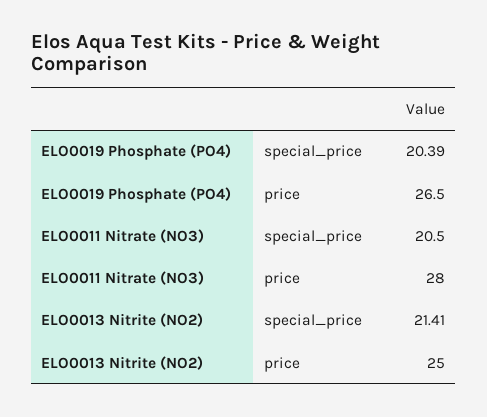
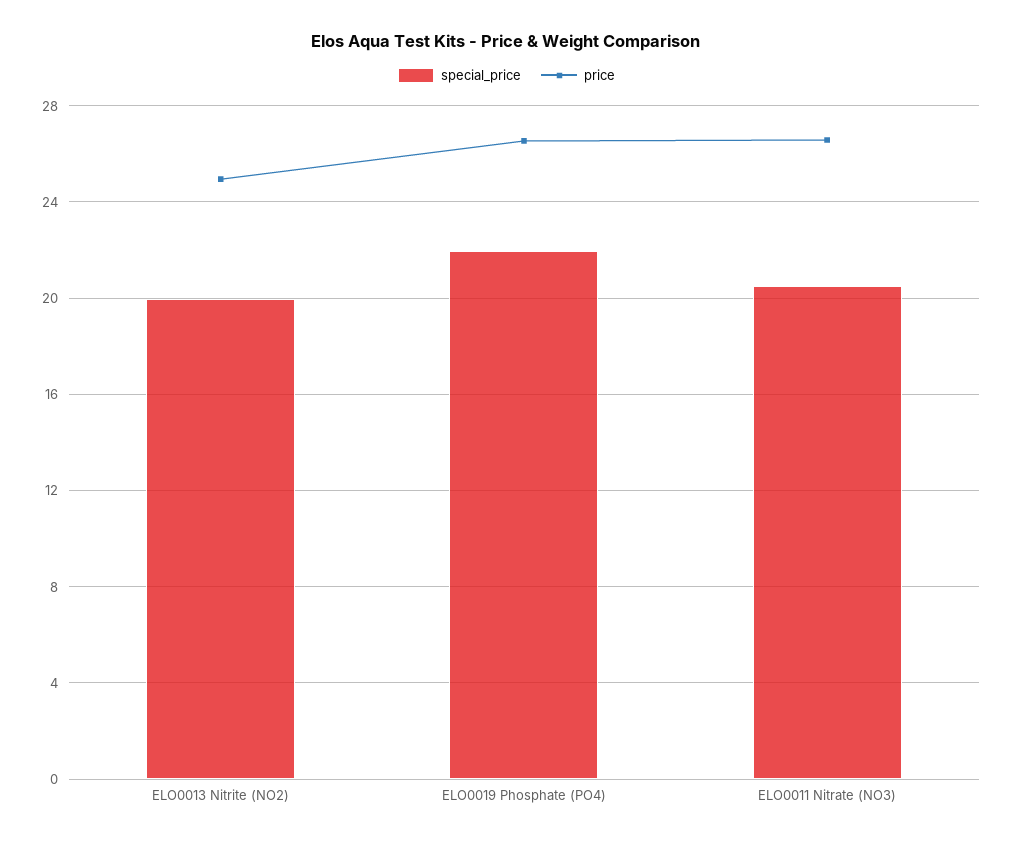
special_price, ELO0019 Phosphate (PO4): 20.39 -> 22
price, ELO0011 Nitrate (NO3): 28 -> 26.5
special_price, ELO0013 Nitrite (NO2): 21.41 -> 20

